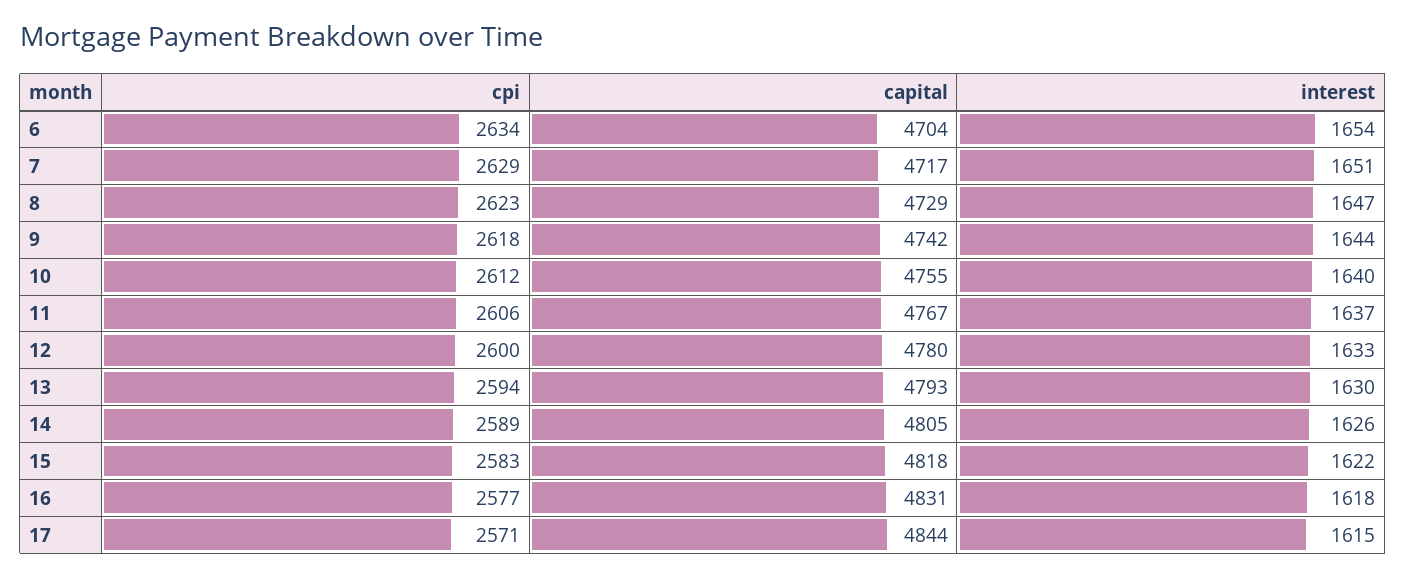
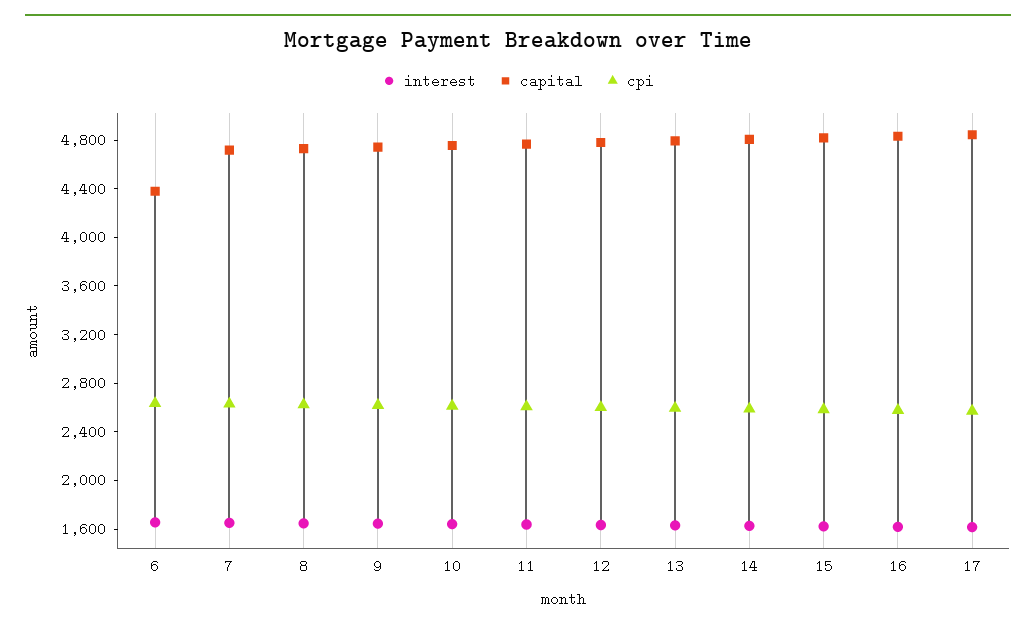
capital, 6: 4704 -> 4400

